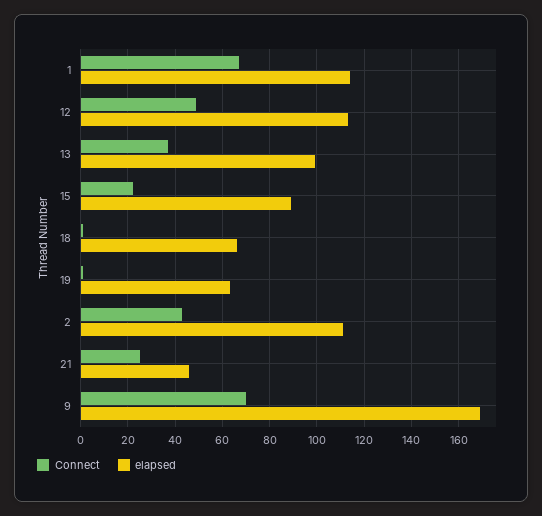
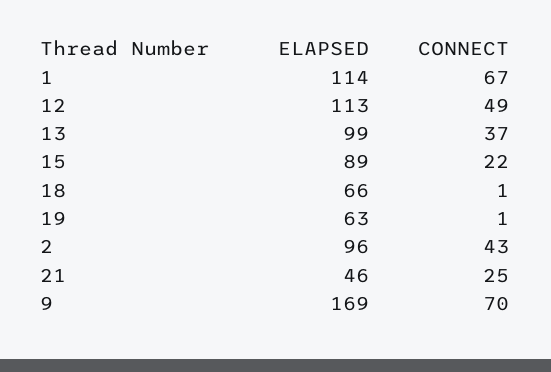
elapsed, 2: 110 -> 96

